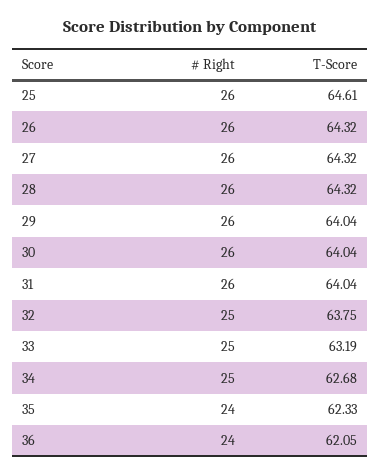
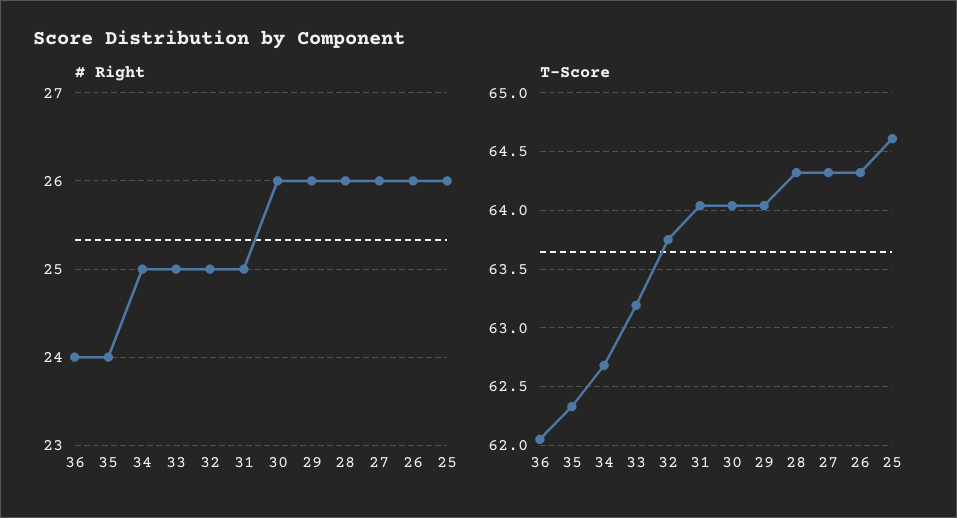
# Right, 31: 26 -> 25

